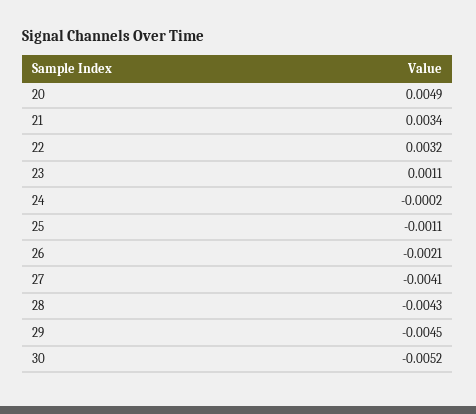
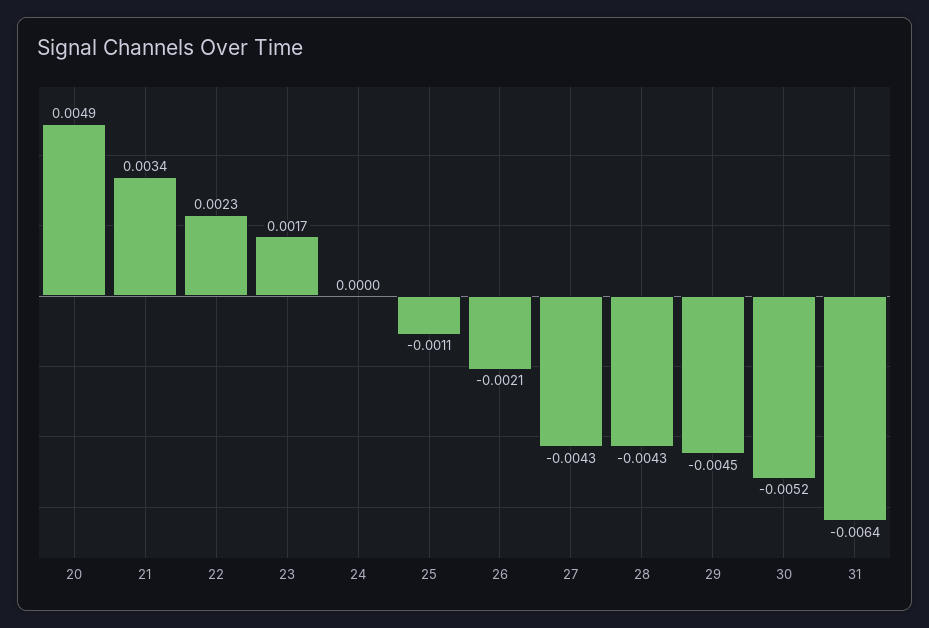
22: 0.0032 -> 0.0023
23: 0.0011 -> 0.0017
24: -0.0002 -> 0
27: -0.0041 -> -0.0043
31: none -> -0.0064

